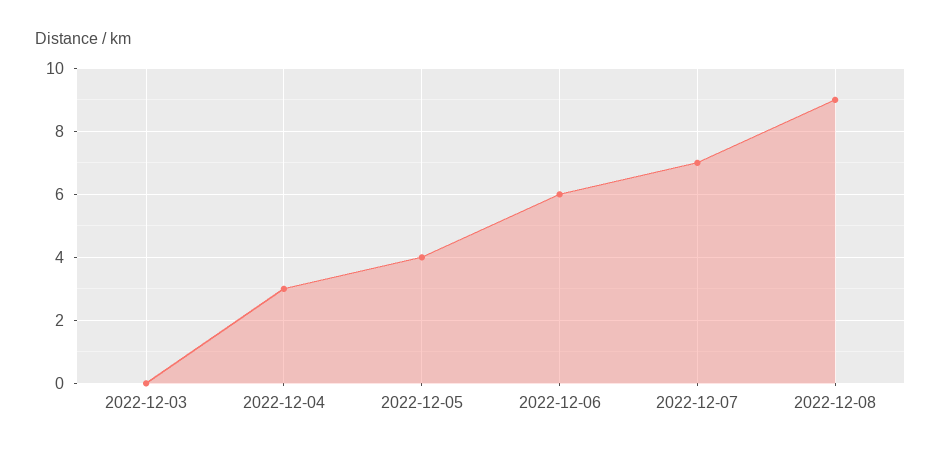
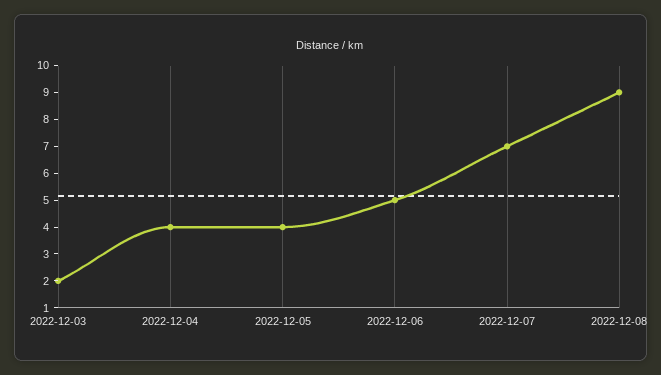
2022-12-03: 0 -> 2
2022-12-04: 3 -> 4
2022-12-06: 6 -> 5

